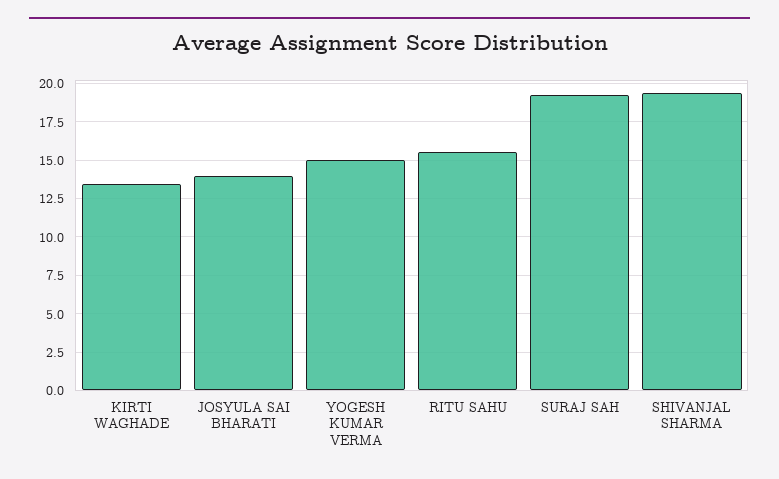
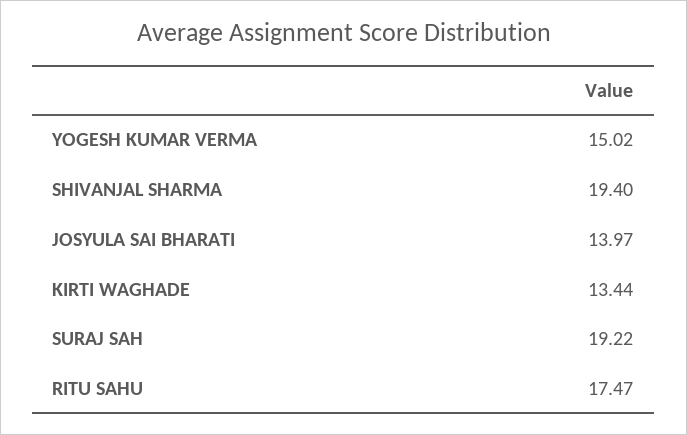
RITU SAHU: 15.5 -> 17.47

